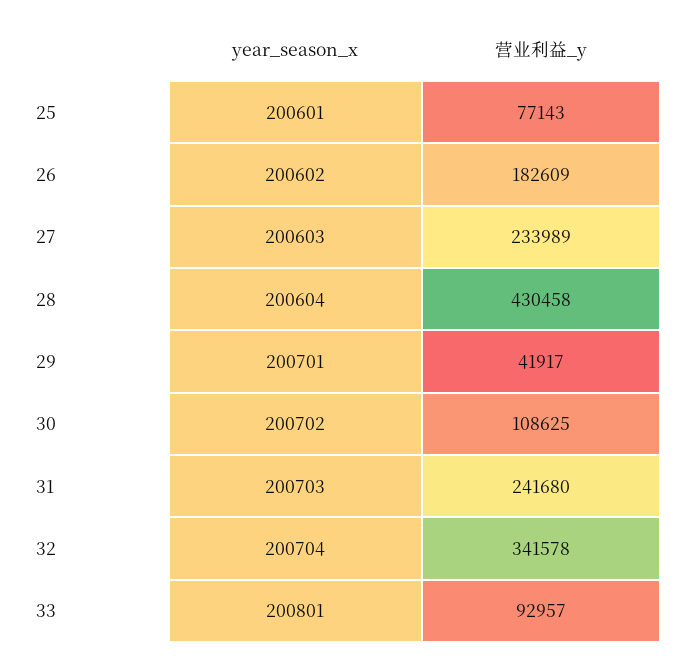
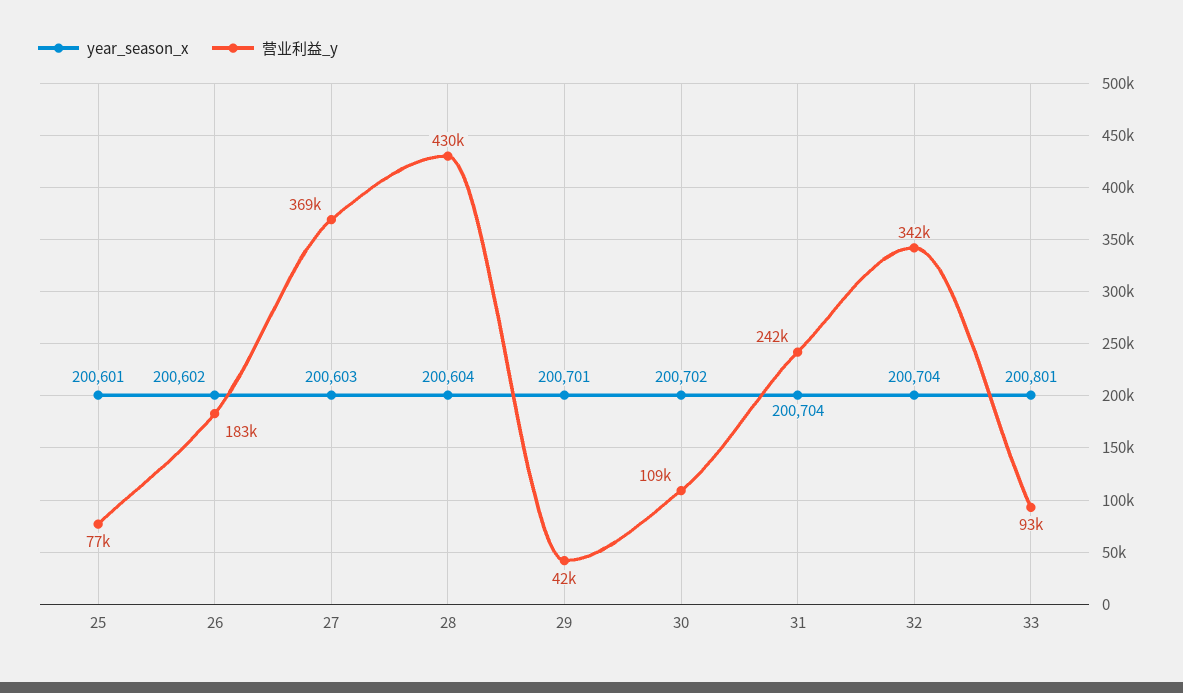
营业利益_y, 27: 233989 -> 369000
year_season_x, 31: 200703 -> 200704

